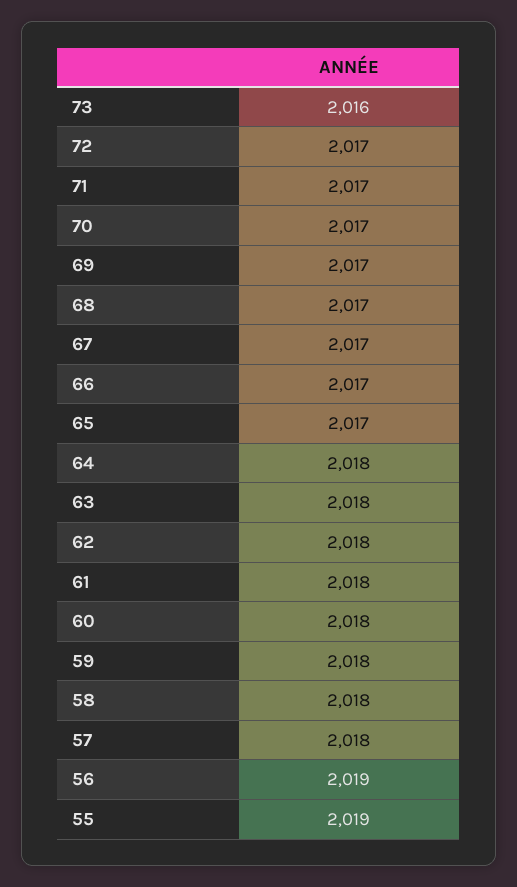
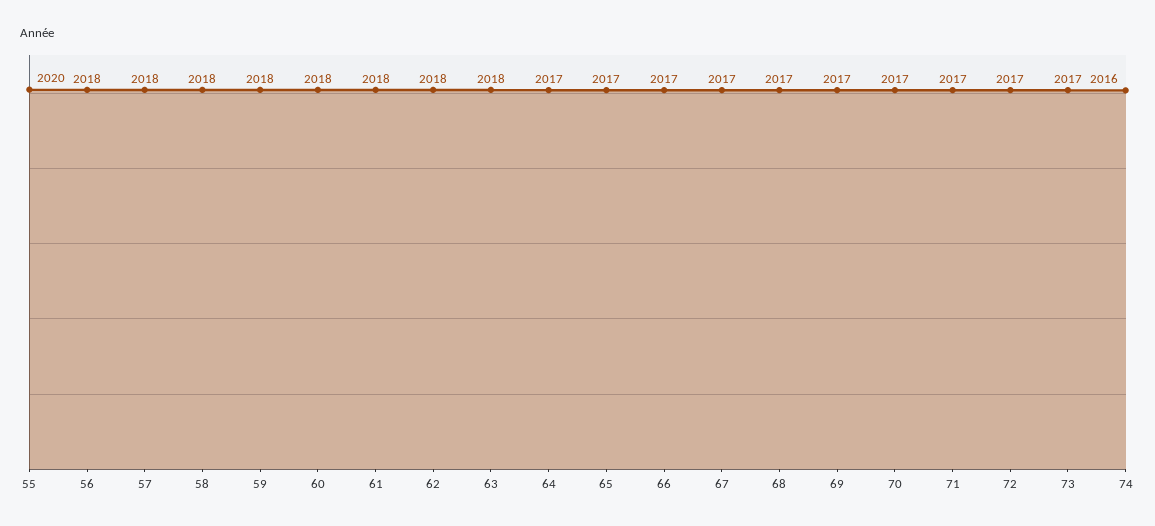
73: 2016 -> 2017
64: 2018 -> 2017
56: 2019 -> 2018
55: 2019 -> 2020
74: none -> 2016

